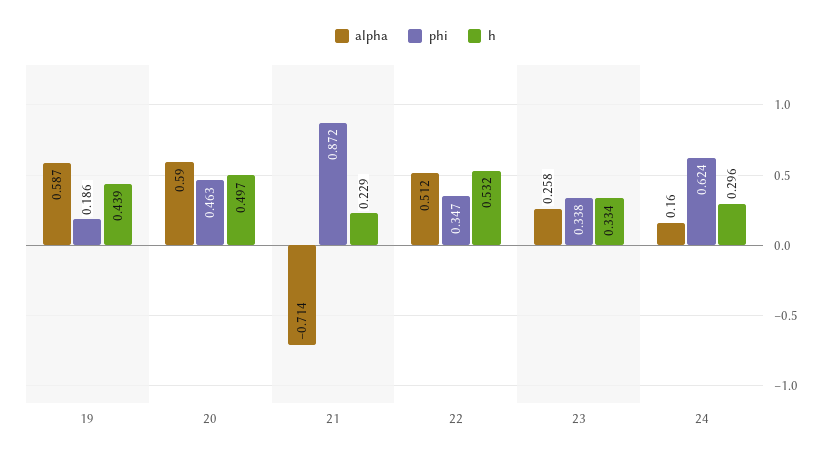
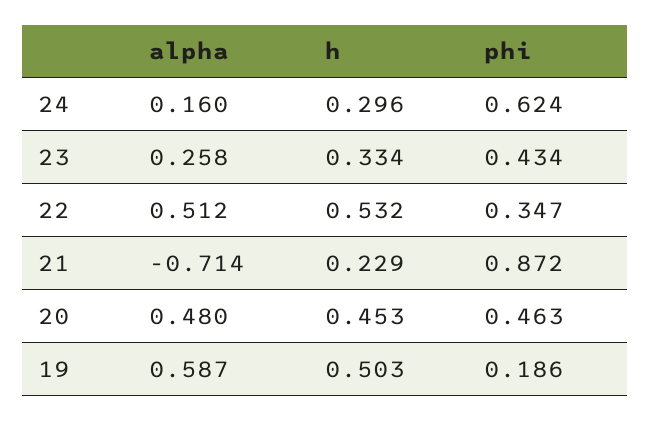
h, 19: 0.439 -> 0.503
alpha, 20: 0.59 -> 0.48
h, 20: 0.497 -> 0.453
phi, 23: 0.338 -> 0.434

